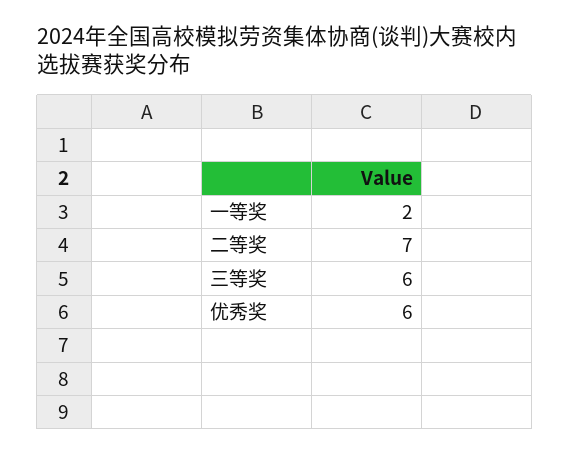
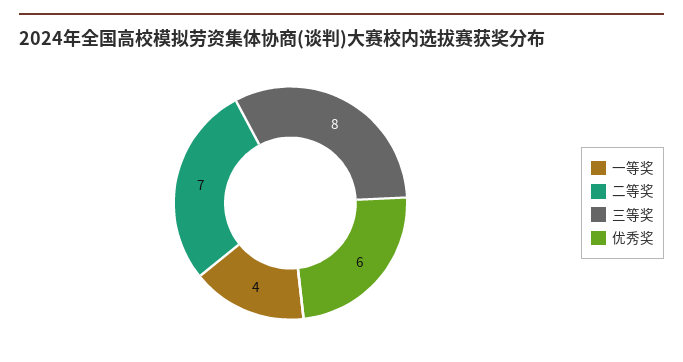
一等奖: 2 -> 4
三等奖: 6 -> 8

